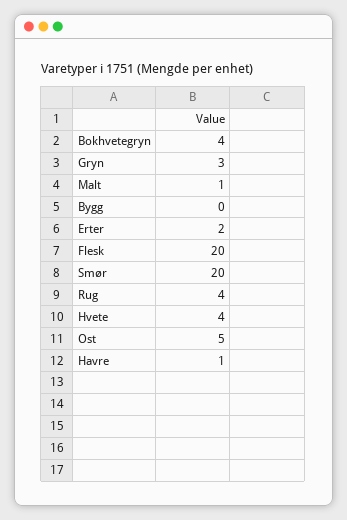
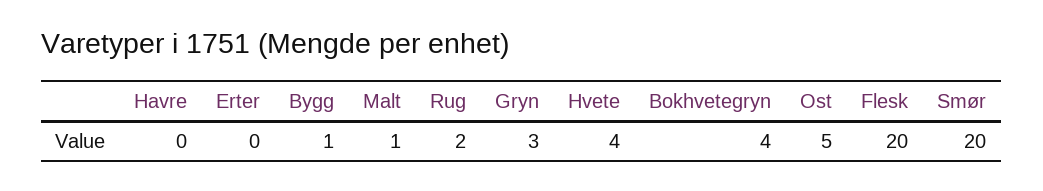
Bygg: 0 -> 1
Erter: 2 -> 0
Rug: 4 -> 2
Havre: 1 -> 0

